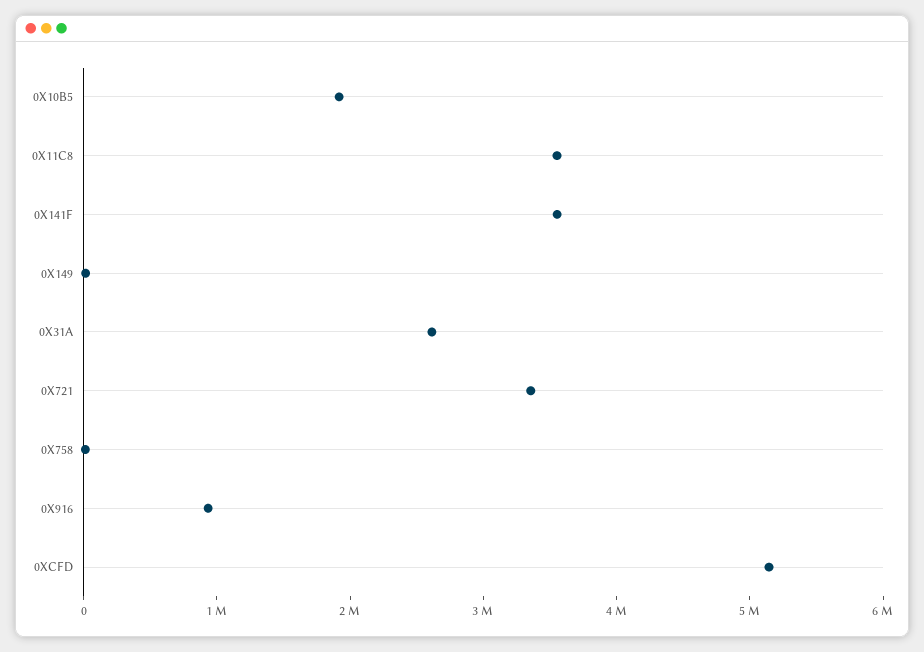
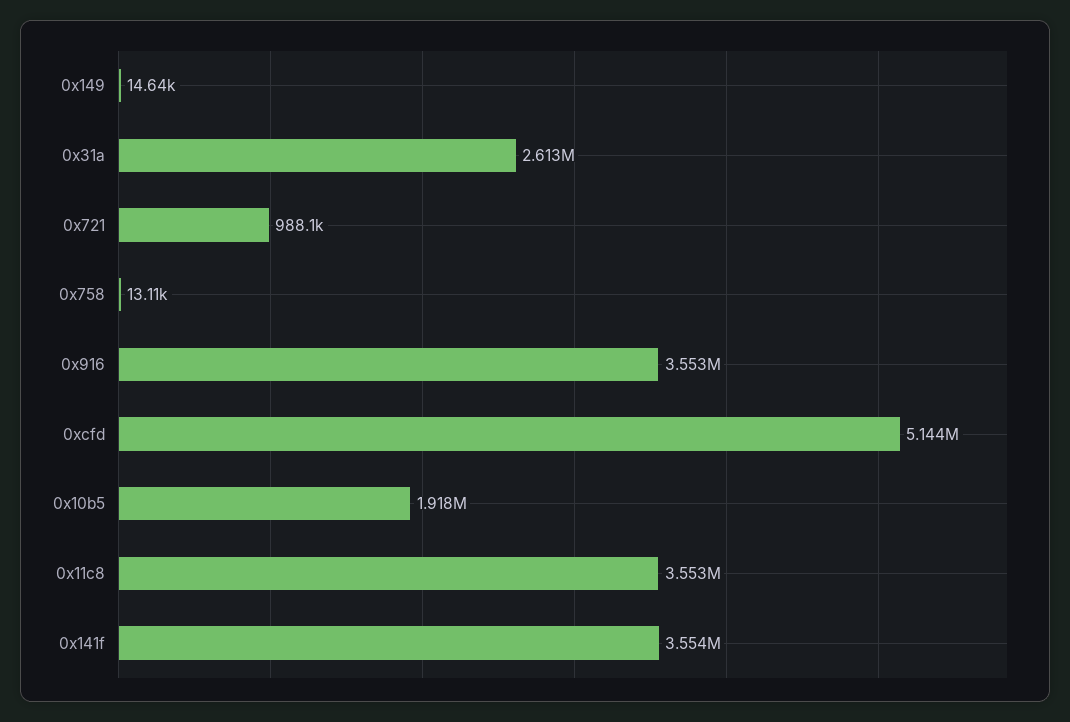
0X721: 3400000 -> 988100
0X916: 1000000 -> 3553000

